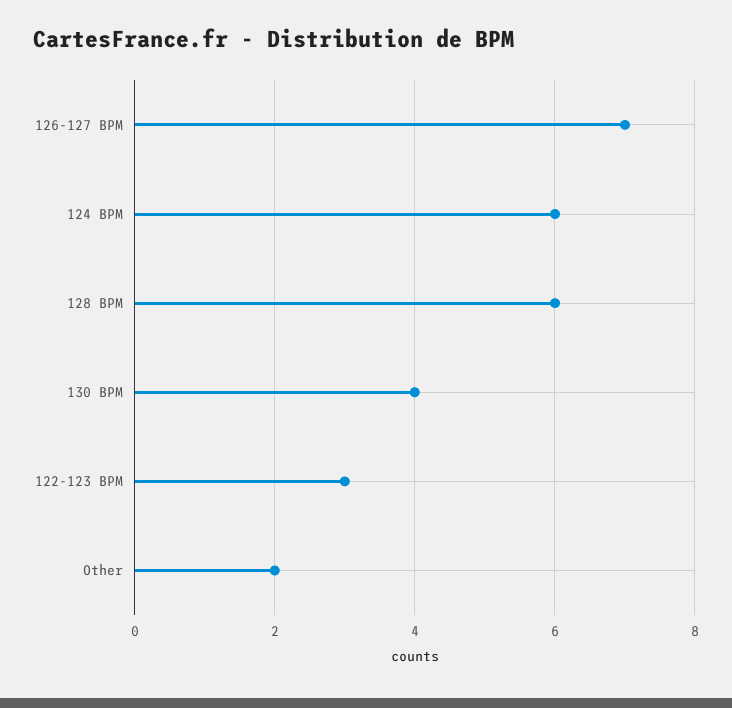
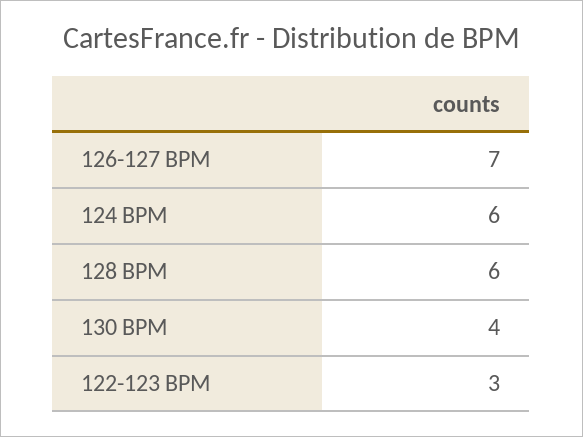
Other: 2 -> none

